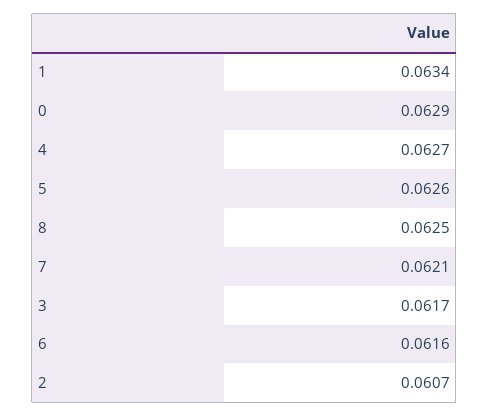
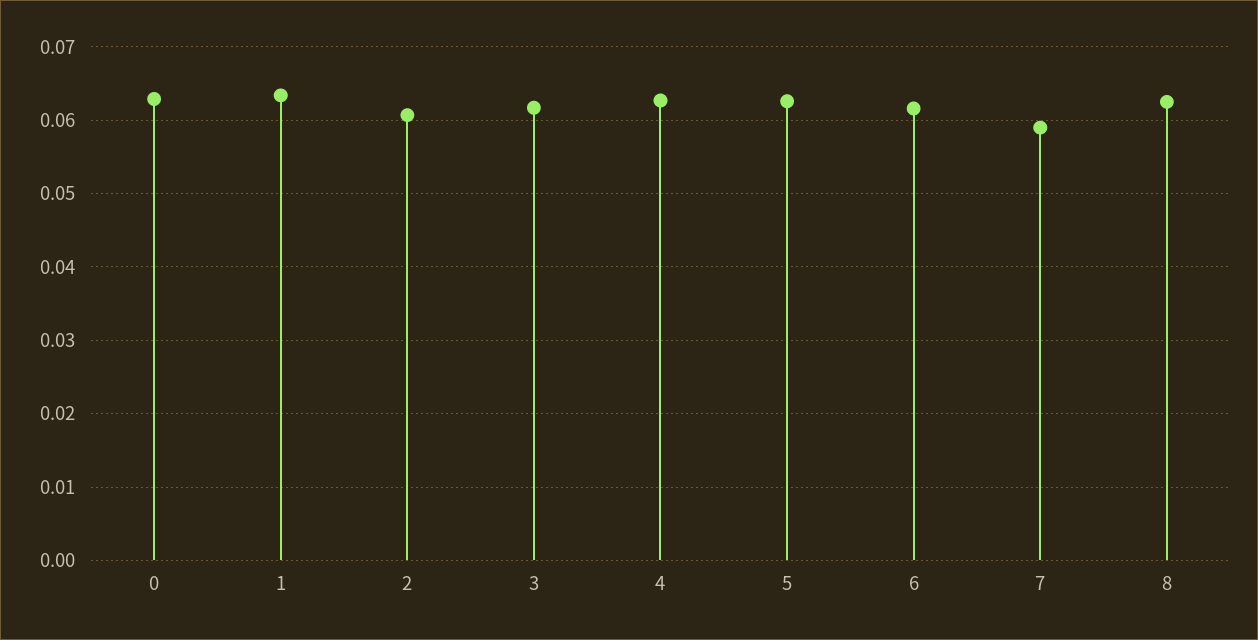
7: 0.0621 -> 0.059

